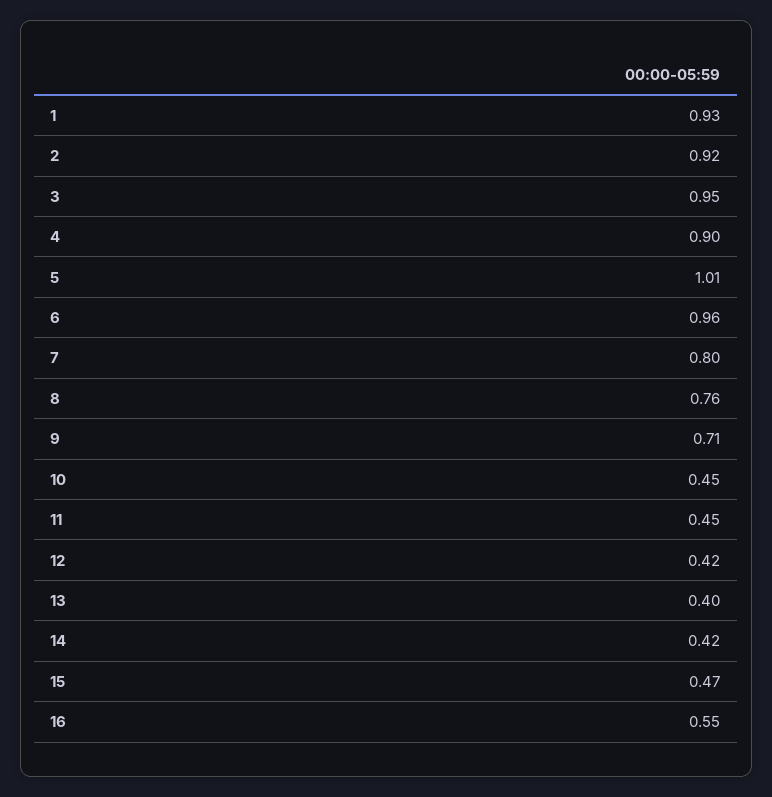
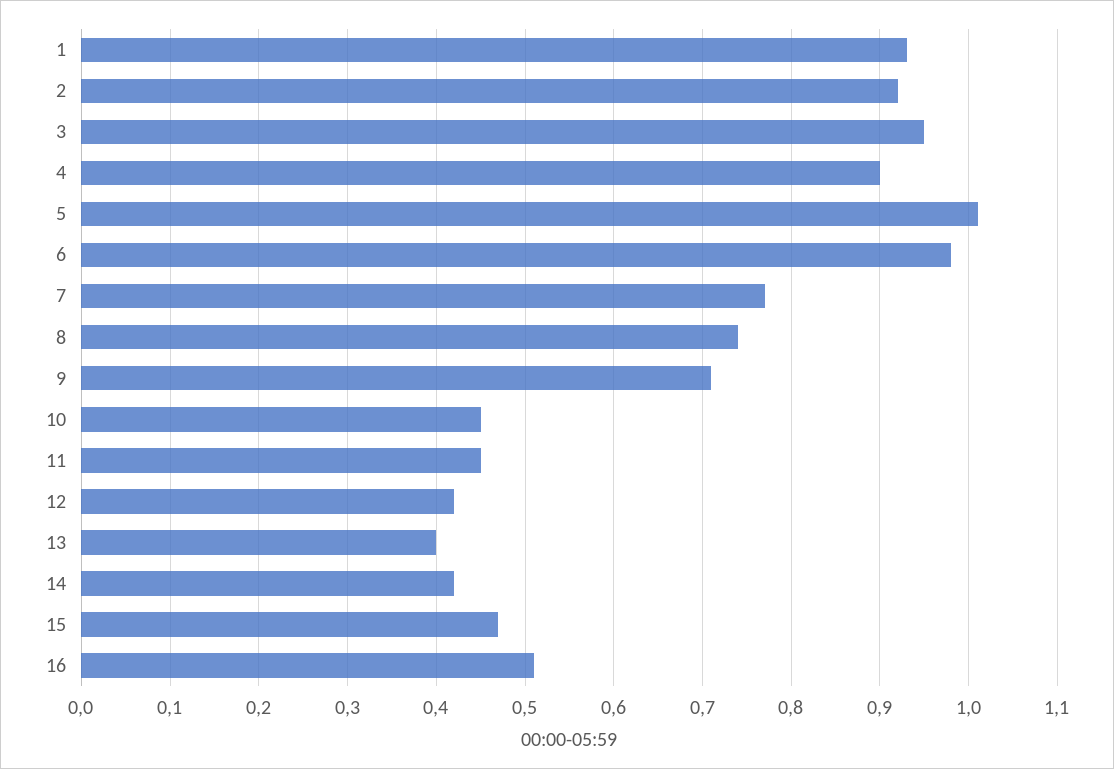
6: 0.96 -> 0.98
7: 0.8 -> 0.77
8: 0.76 -> 0.74
16: 0.55 -> 0.51

